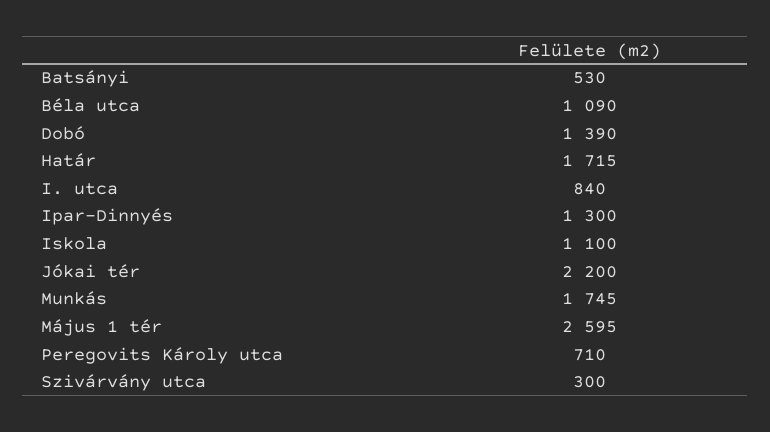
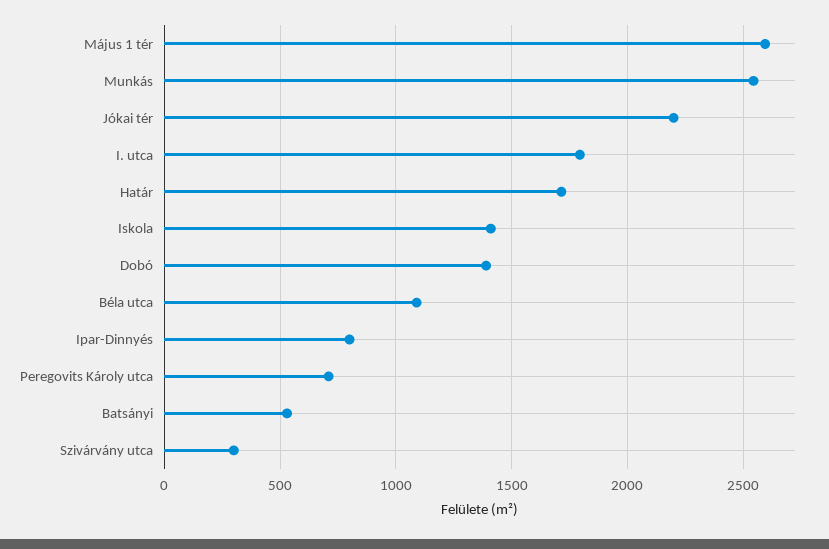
I. utca: 840 -> 1800
Ipar-Dinnyés: 1300 -> 800
Iskola: 1100 -> 1400
Munkás: 1745 -> 2550

